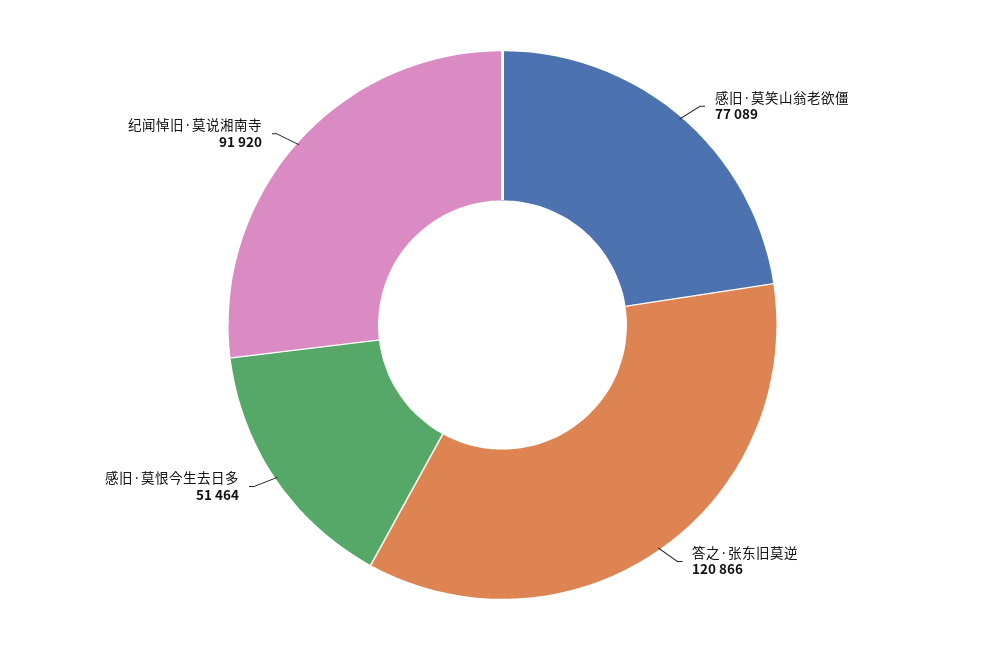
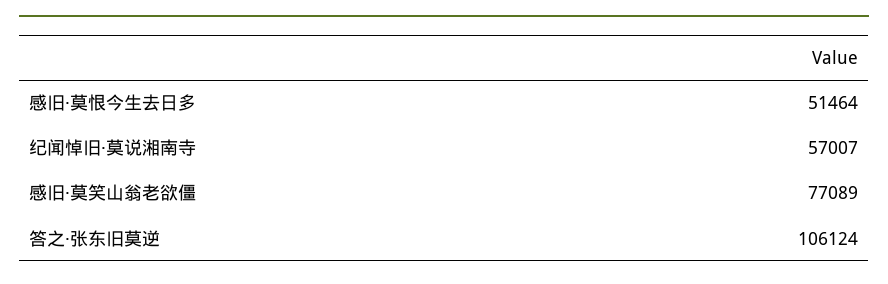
答之·张东旧莫逆: 120866 -> 106124
纪闻悼旧·莫说湘南寺: 91920 -> 57007

